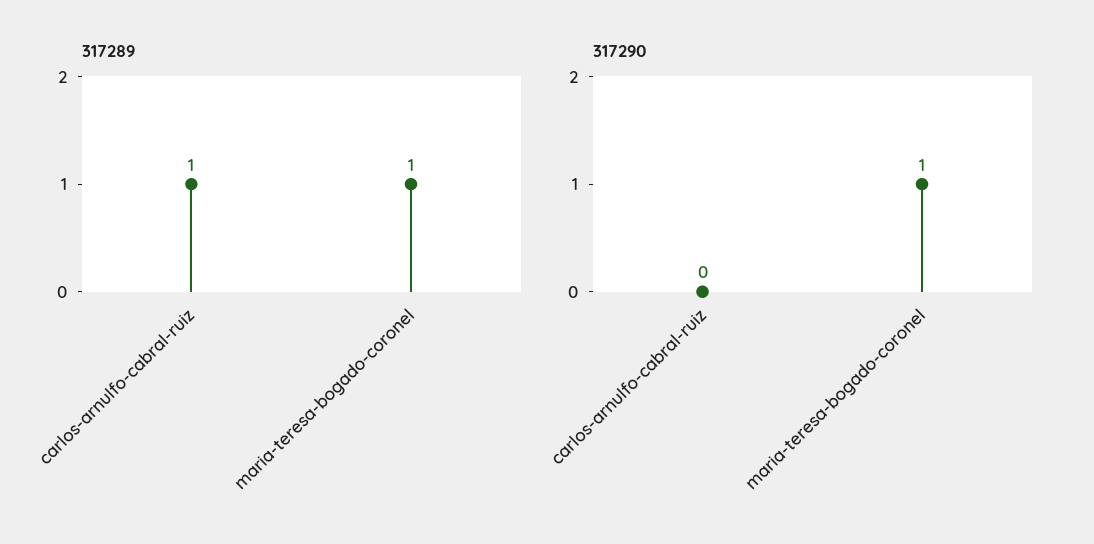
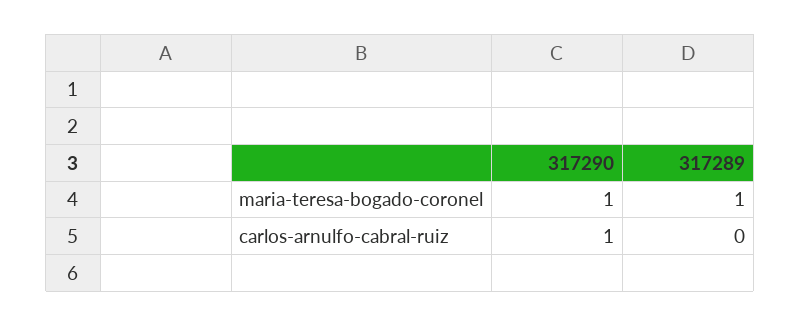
317289, carlos-arnulfo-cabral-ruiz: 1 -> 0
317290, carlos-arnulfo-cabral-ruiz: 0 -> 1

